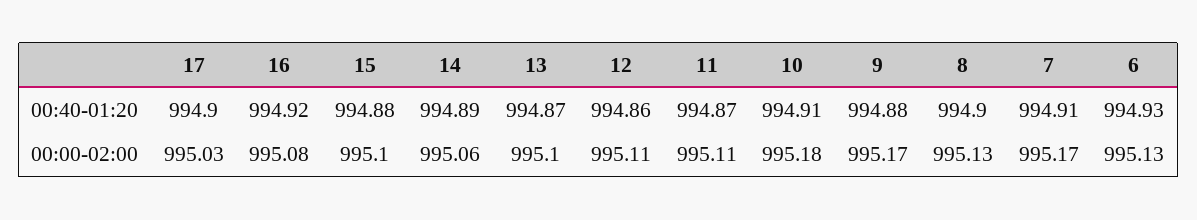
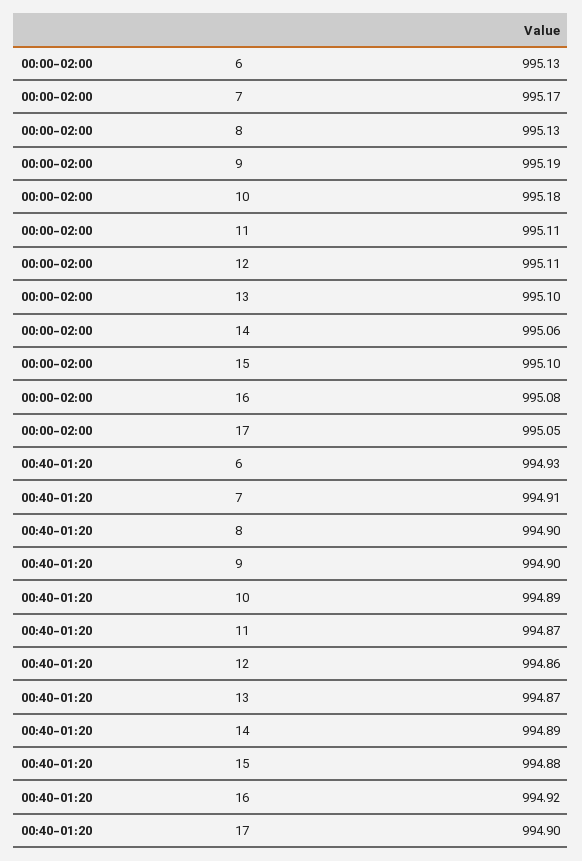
10, 00:40-01:20: 994.91 -> 994.89
9, 00:40-01:20: 994.88 -> 994.9
17, 00:00-02:00: 995.03 -> 995.05
9, 00:00-02:00: 995.17 -> 995.19

